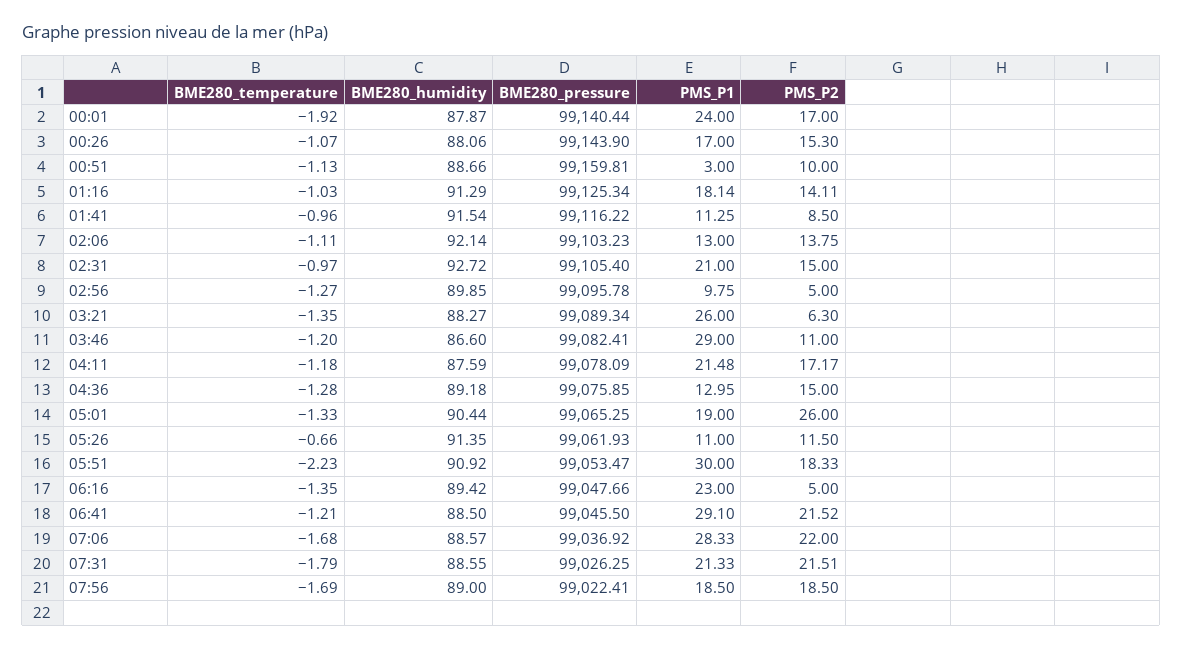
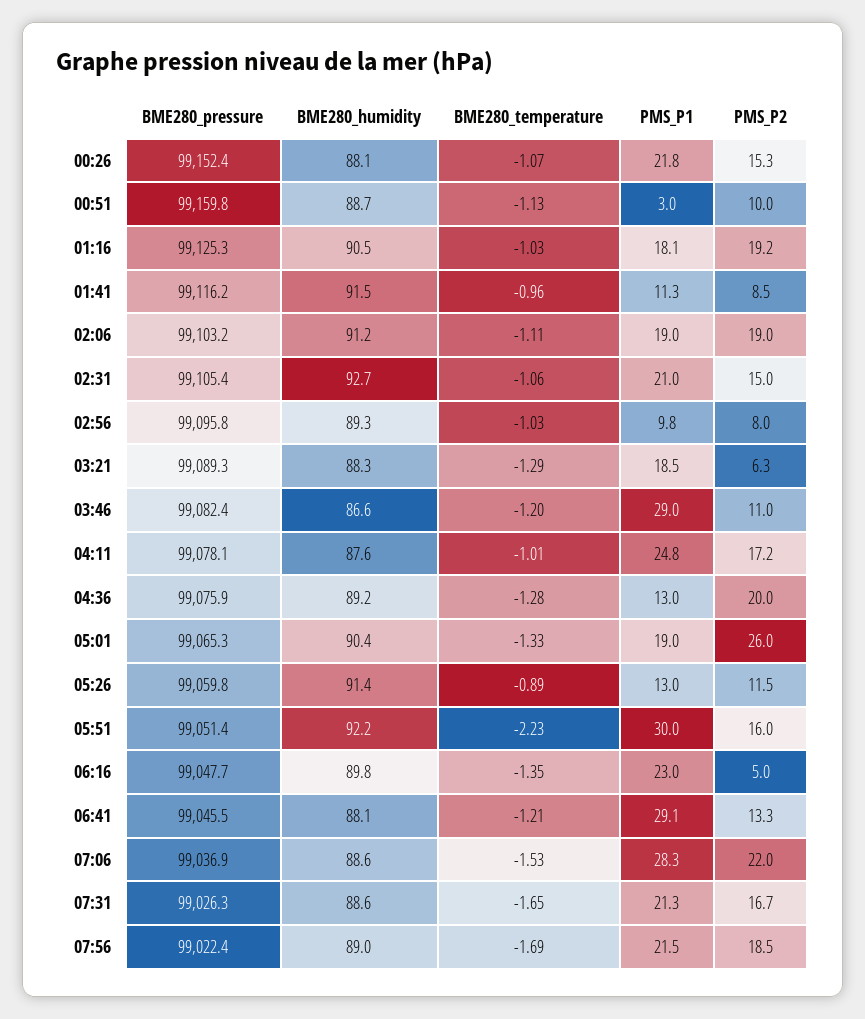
BME280_temperature, 00:01: -1.92 -> none
BME280_humidity, 00:01: 87.87 -> none
BME280_pressure, 00:01: 99140.44 -> none
PMS_P1, 00:01: 24 -> none
PMS_P2, 00:01: 17 -> none
BME280_pressure, 00:26: 99143.9 -> 99152.4
PMS_P1, 00:26: 17 -> 21.8
BME280_humidity, 01:16: 91.29 -> 90.5
PMS_P2, 01:16: 14.11 -> 19.2
BME280_humidity, 02:06: 92.14 -> 91.2
PMS_P1, 02:06: 13 -> 19
PMS_P2, 02:06: 13.75 -> 19
BME280_temperature, 02:31: -0.97 -> -1.06
BME280_temperature, 02:56: -1.27 -> -1.03
BME280_humidity, 02:56: 89.85 -> 89.3
PMS_P2, 02:56: 5 -> 8
BME280_temperature, 03:21: -1.35 -> -1.29
PMS_P1, 03:21: 26 -> 18.5
BME280_temperature, 04:11: -1.18 -> -1.01
PMS_P1, 04:11: 21.48 -> 24.8
PMS_P2, 04:36: 15 -> 20
BME280_temperature, 05:26: -0.66 -> -0.89
BME280_pressure, 05:26: 99061.93 -> 99059.8
PMS_P1, 05:26: 11 -> 13
BME280_humidity, 05:51: 90.92 -> 92.2
BME280_pressure, 05:51: 99053.47 -> 99051.4
PMS_P2, 05:51: 18.33 -> 16
BME280_humidity, 06:16: 89.42 -> 89.8
BME280_humidity, 06:41: 88.5 -> 88.1
PMS_P2, 06:41: 21.52 -> 13.3
BME280_temperature, 07:06: -1.68 -> -1.53
BME280_temperature, 07:31: -1.79 -> -1.65
PMS_P2, 07:31: 21.51 -> 16.7
PMS_P1, 07:56: 18.5 -> 21.5

